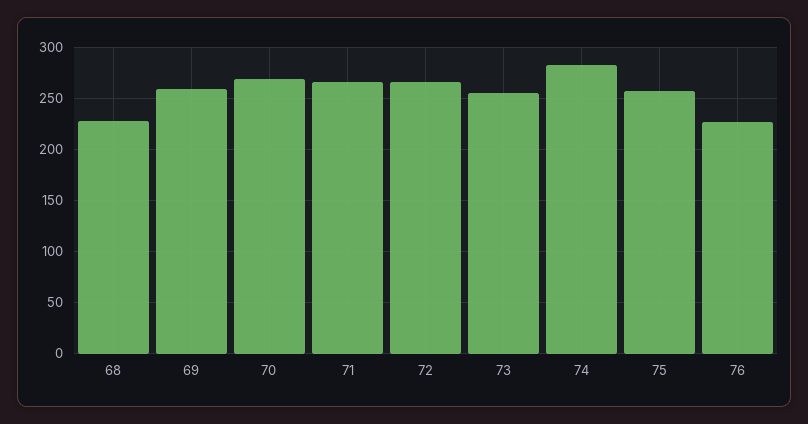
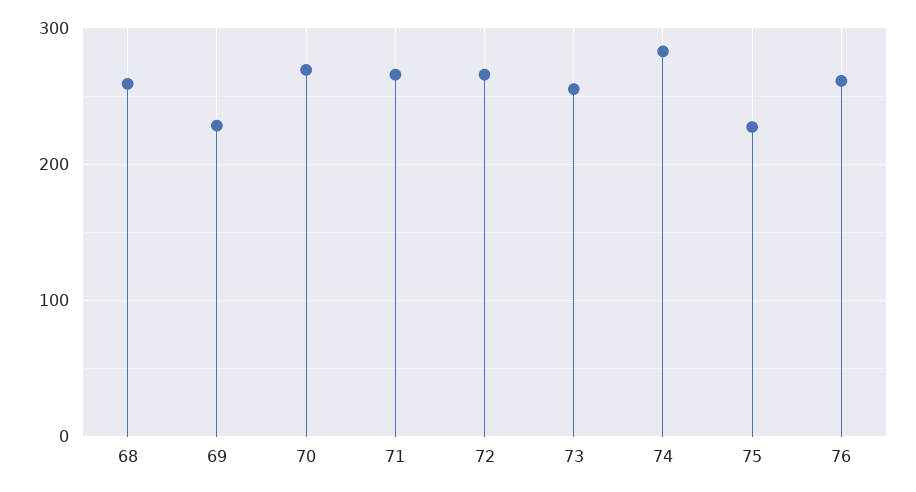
68: 230 -> 260
69: 260 -> 230
75: 260 -> 230
76: 230 -> 260

